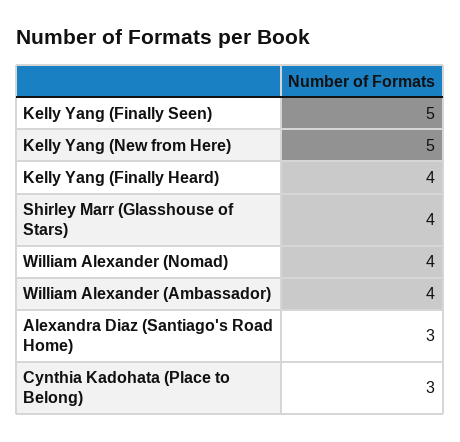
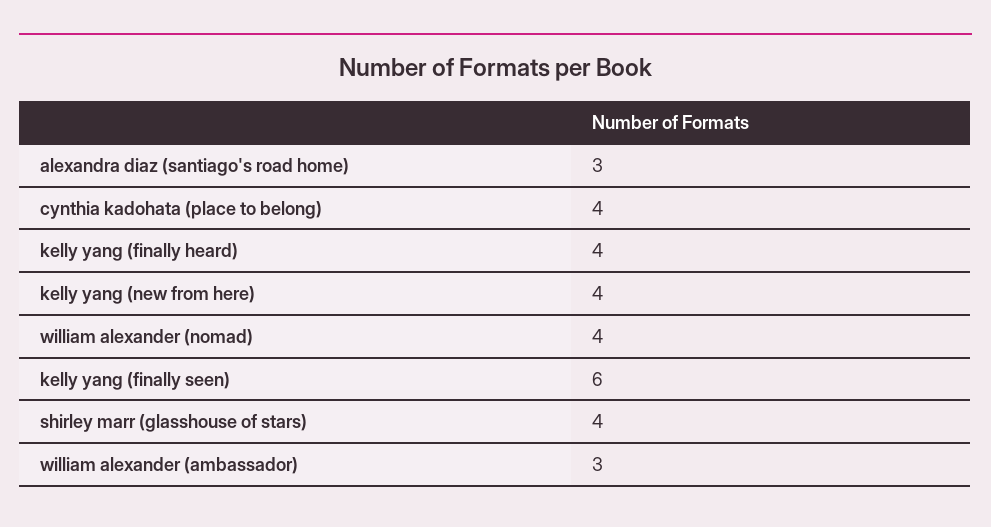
Kelly Yang (Finally Seen): 5 -> 6
Kelly Yang (New from Here): 5 -> 4
William Alexander (Ambassador): 4 -> 3
Cynthia Kadohata (Place to Belong): 3 -> 4

